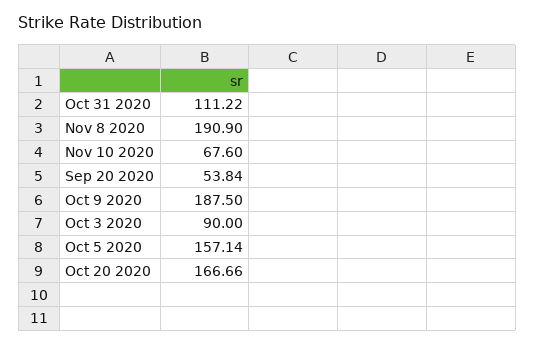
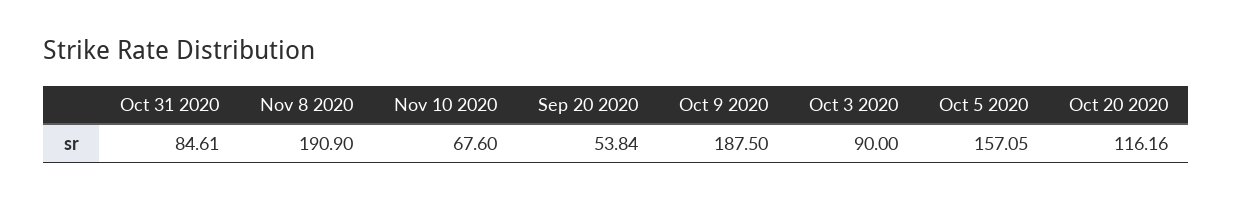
Oct 31 2020: 111.22 -> 84.61
Oct 5 2020: 157.14 -> 157.05
Oct 20 2020: 166.66 -> 116.16

